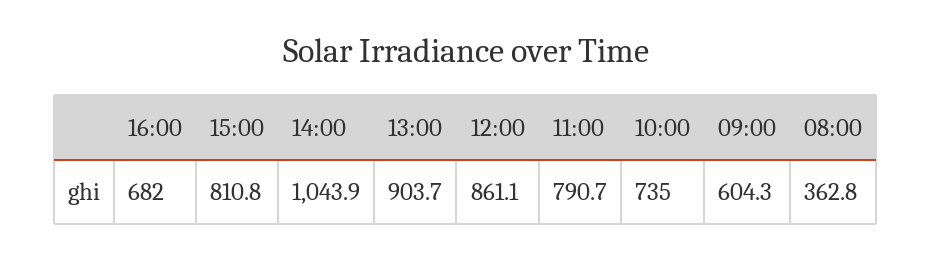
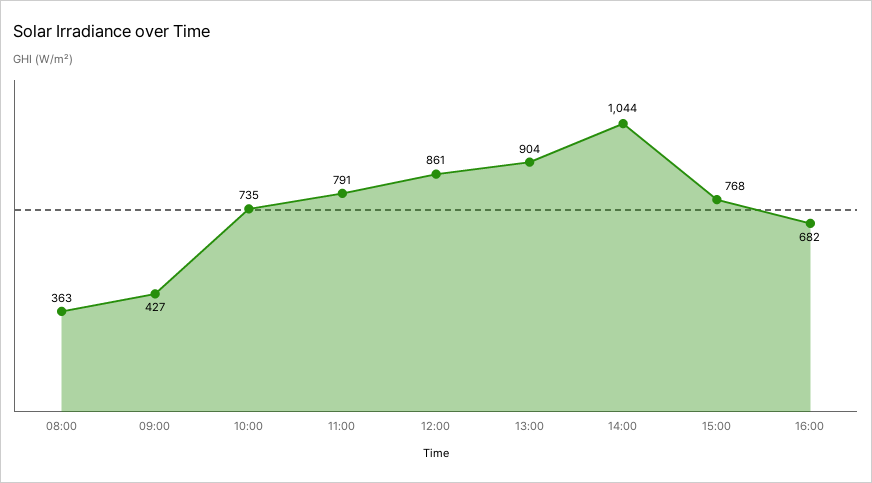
15:00: 810.8 -> 768
09:00: 604.3 -> 427

